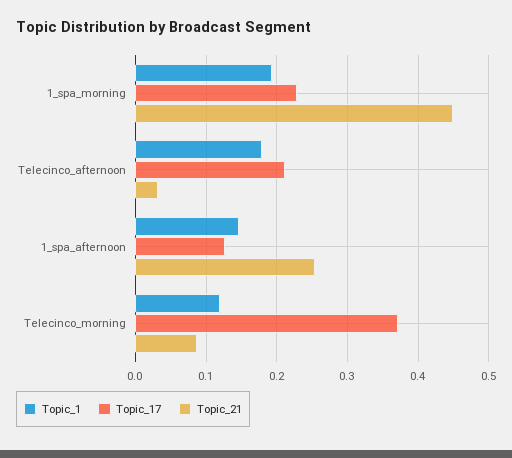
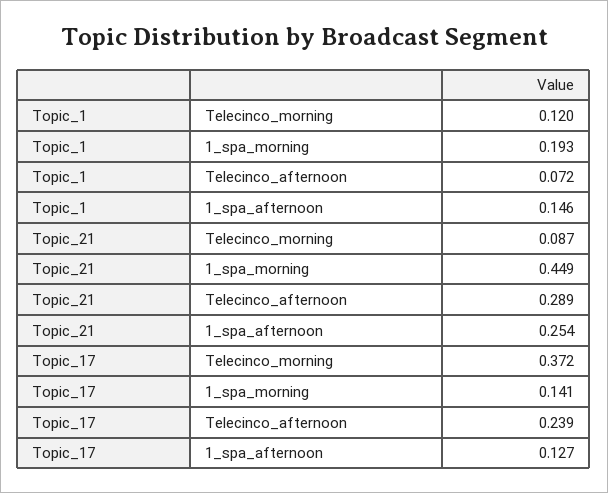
Topic_17, 1_spa_morning: 0.23 -> 0.141
Topic_1, Telecinco_afternoon: 0.18 -> 0.072
Topic_17, Telecinco_afternoon: 0.21 -> 0.239
Topic_21, Telecinco_afternoon: 0.03 -> 0.289

